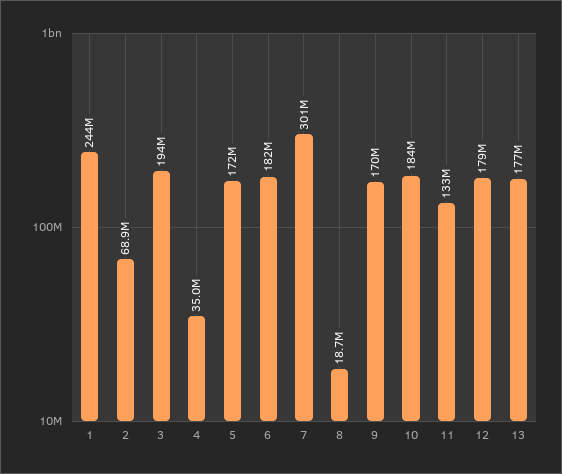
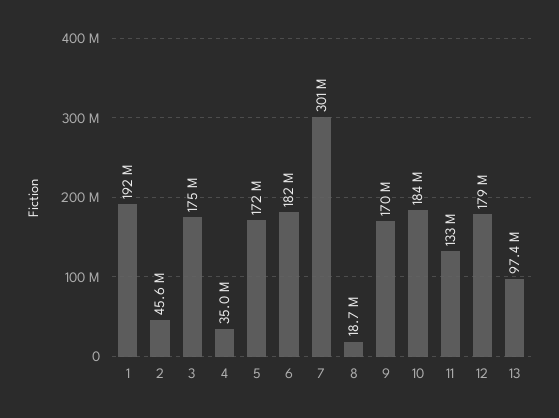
1: 244000000 -> 192000000
2: 68900000 -> 45600000
3: 194000000 -> 175000000
13: 177000000 -> 97400000

